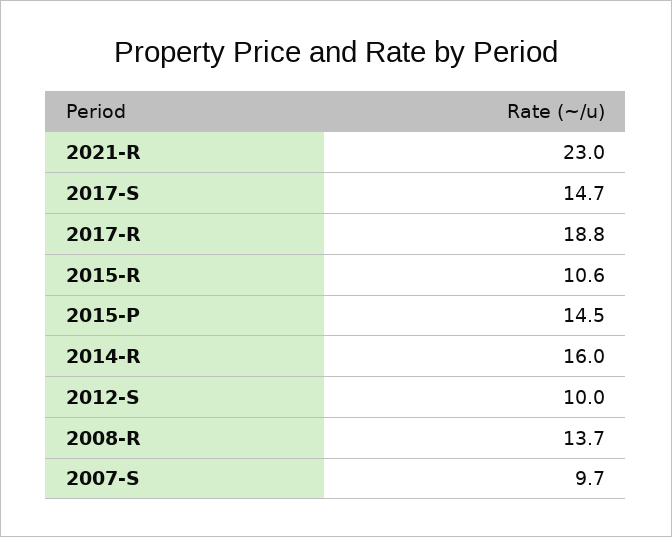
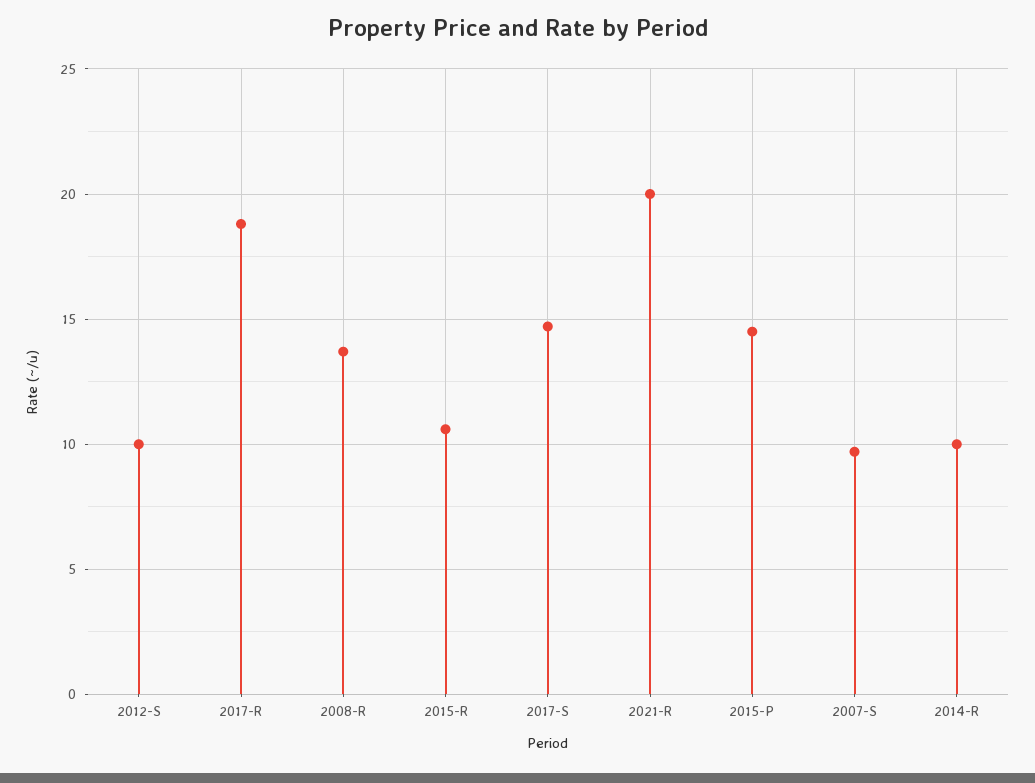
2021-R: 23 -> 20
2014-R: 16 -> 10

